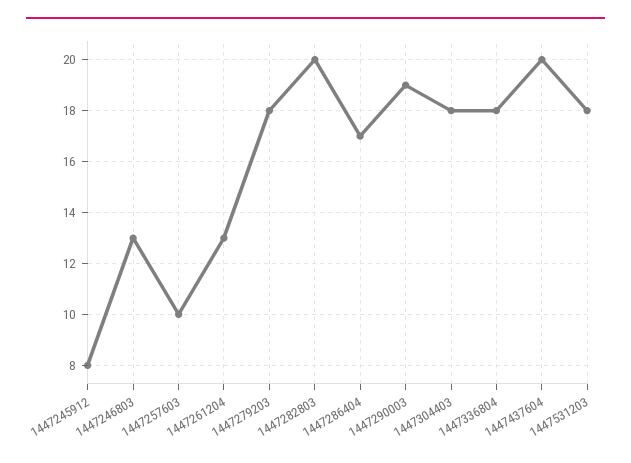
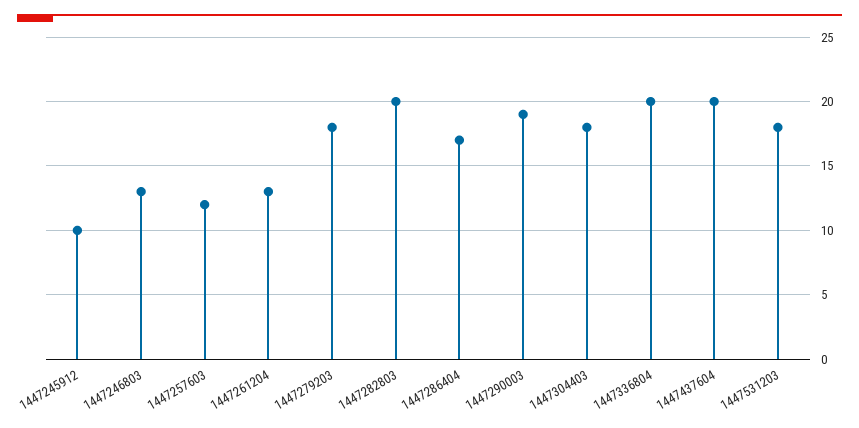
1447245912: 8 -> 10
1447257603: 10 -> 12
1447336804: 18 -> 20

